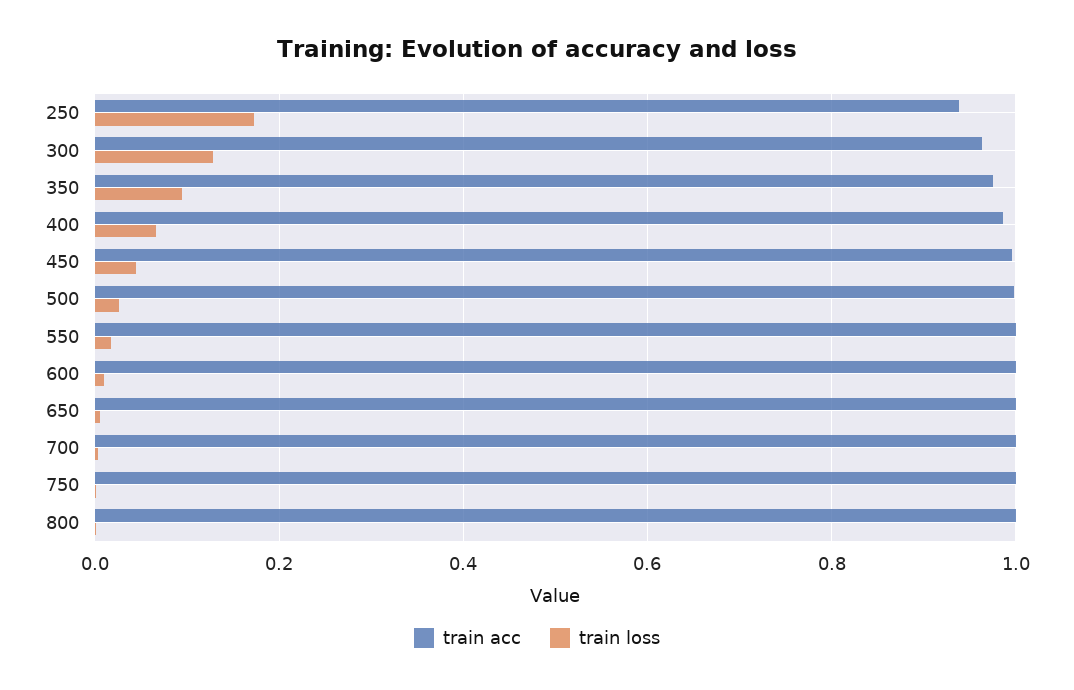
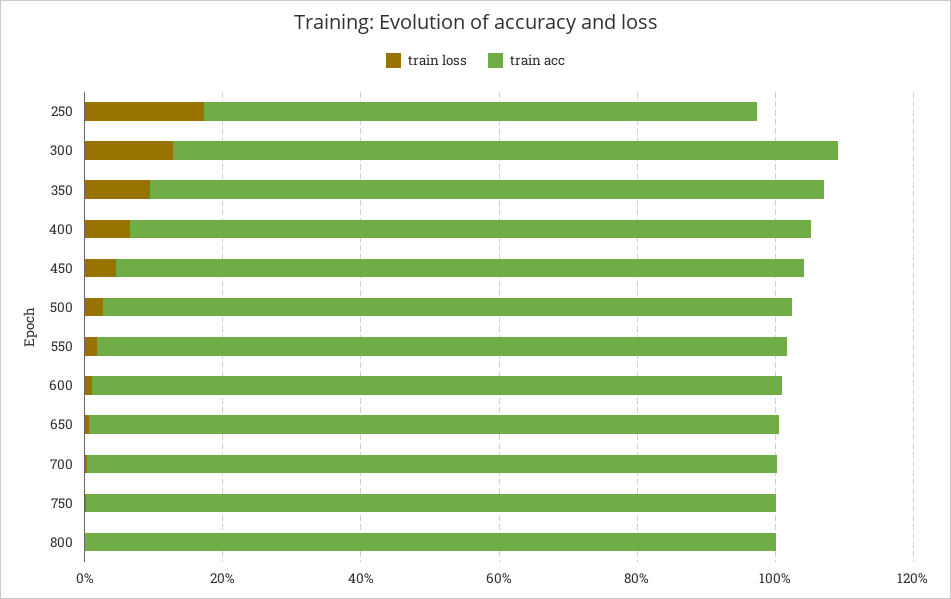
train acc, 250: 0.94 -> 0.8

